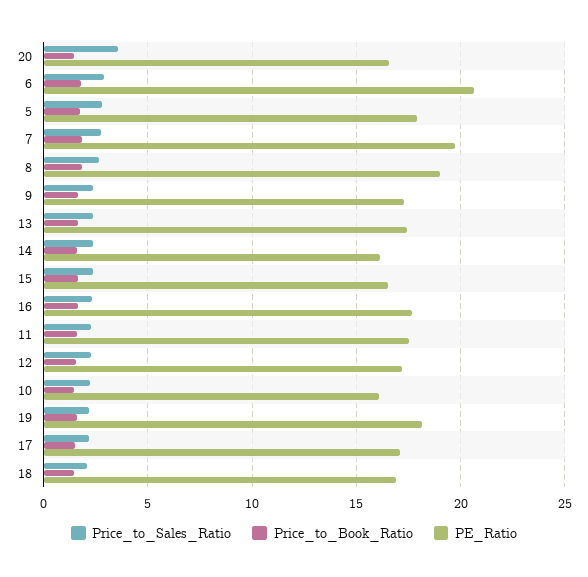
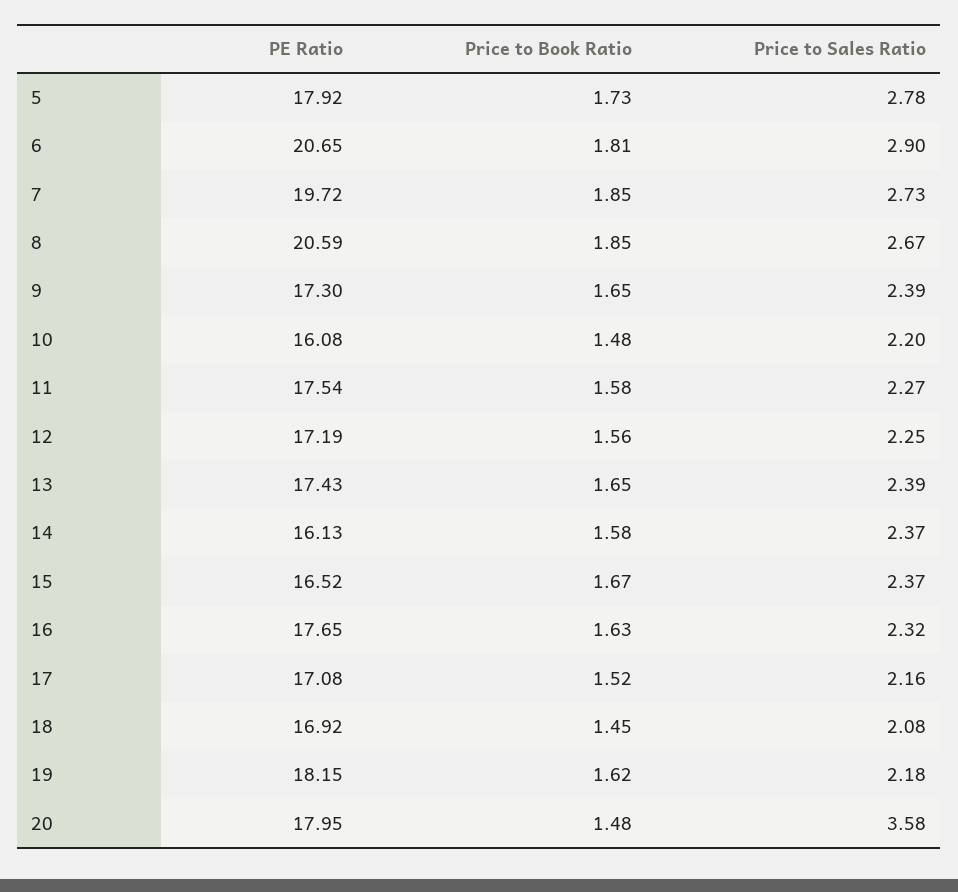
PE_Ratio, 20: 16.5 -> 17.95
PE_Ratio, 8: 19 -> 20.59

